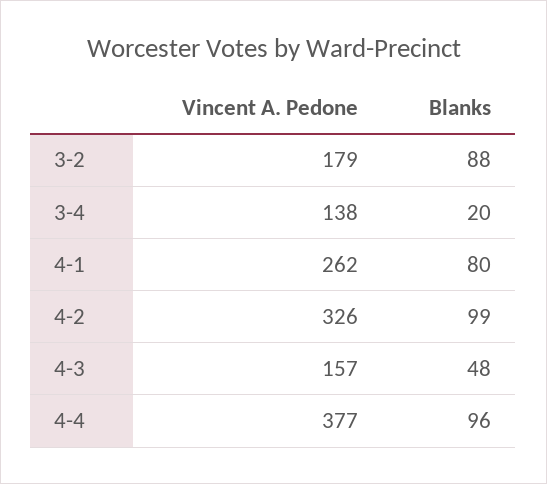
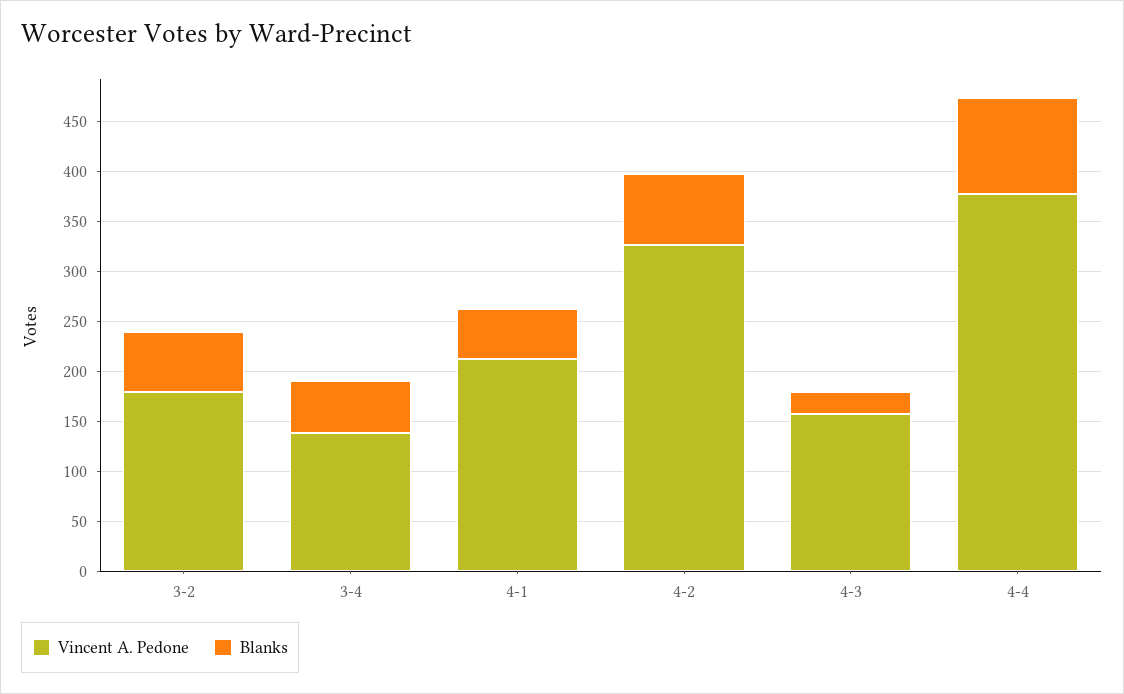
Blanks, 3-2: 88 -> 60
Blanks, 3-4: 20 -> 50
Vincent A. Pedone, 4-1: 262 -> 210
Blanks, 4-1: 80 -> 50
Blanks, 4-2: 99 -> 70
Blanks, 4-3: 48 -> 20

